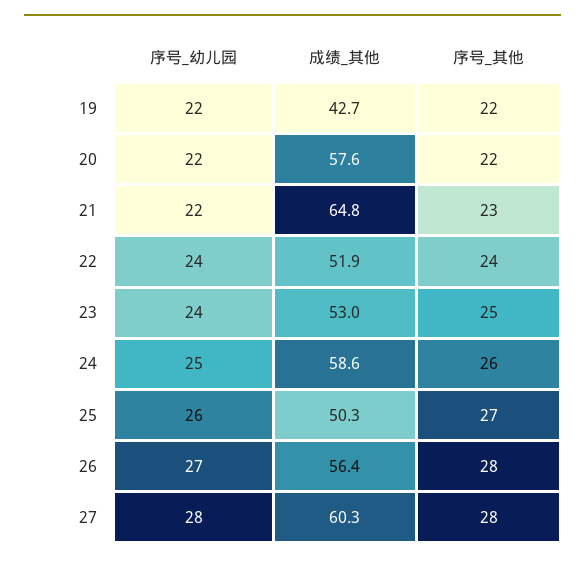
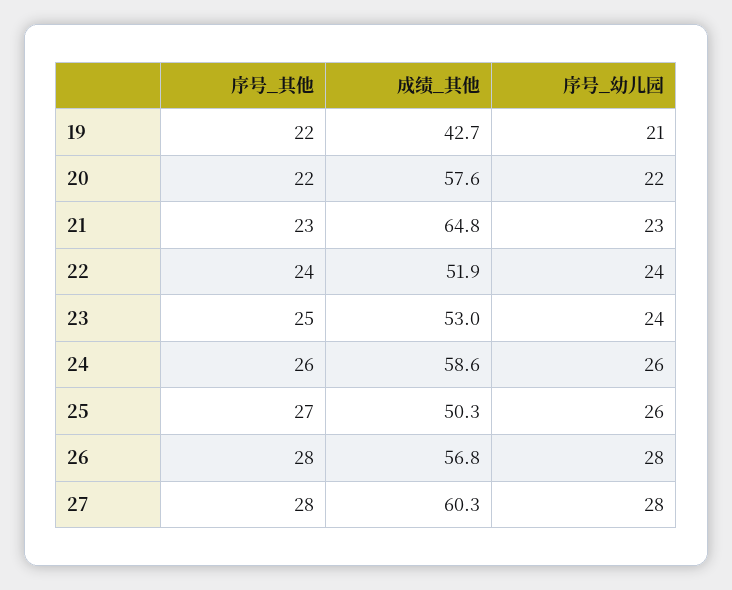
序号_幼儿园, 19: 22 -> 21
序号_幼儿园, 21: 22 -> 23
序号_幼儿园, 24: 25 -> 26
序号_幼儿园, 26: 27 -> 28
成绩_其他, 26: 56.4 -> 56.8

